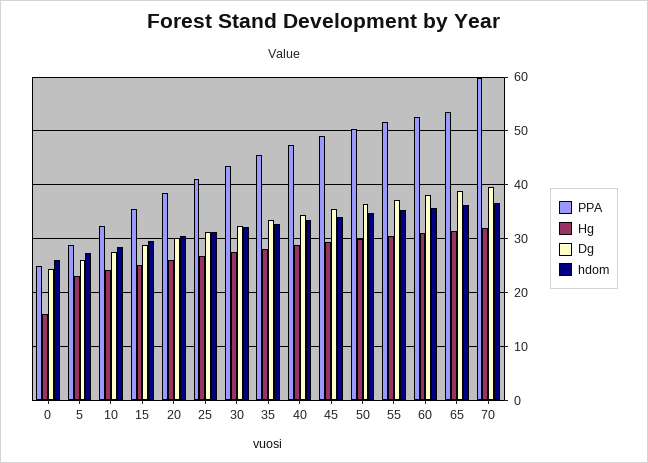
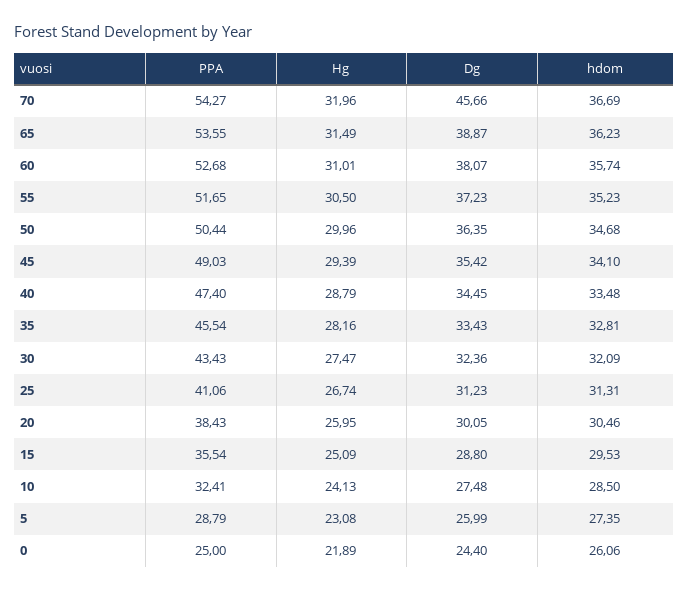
Hg, 0: 16 -> 21.89
PPA, 70: 60 -> 54.27
Dg, 70: 40 -> 45.66

